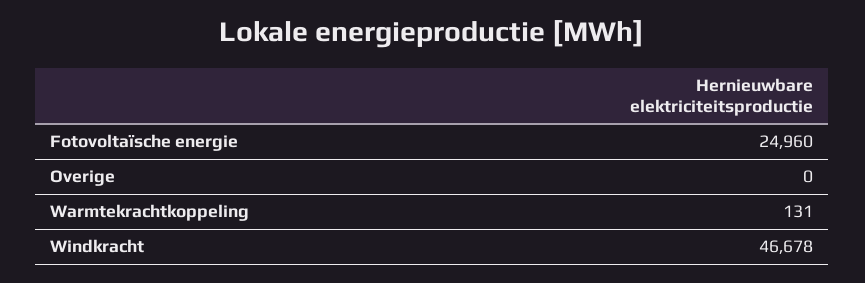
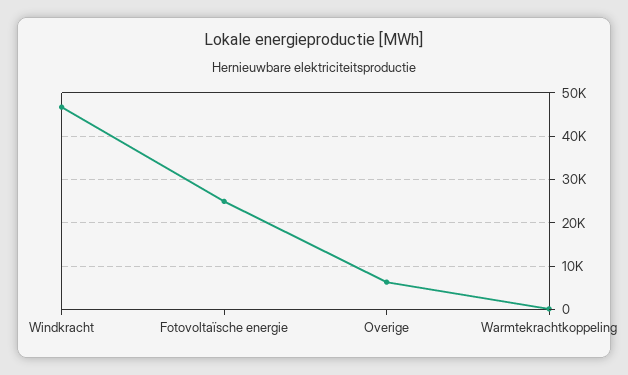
Overige: 0 -> 6000

